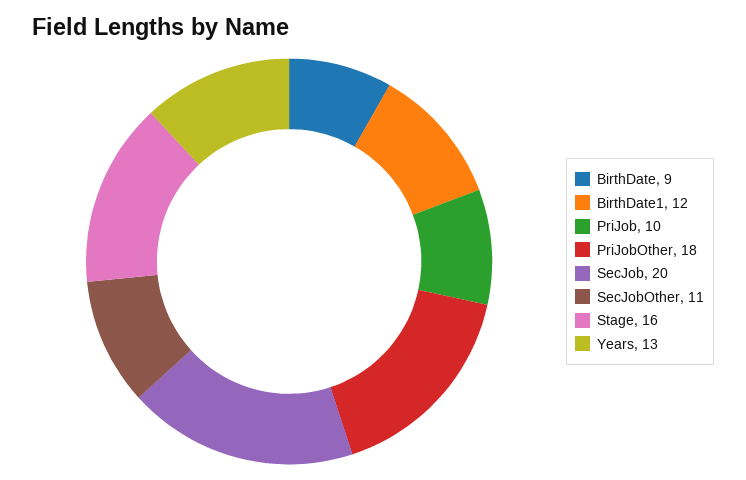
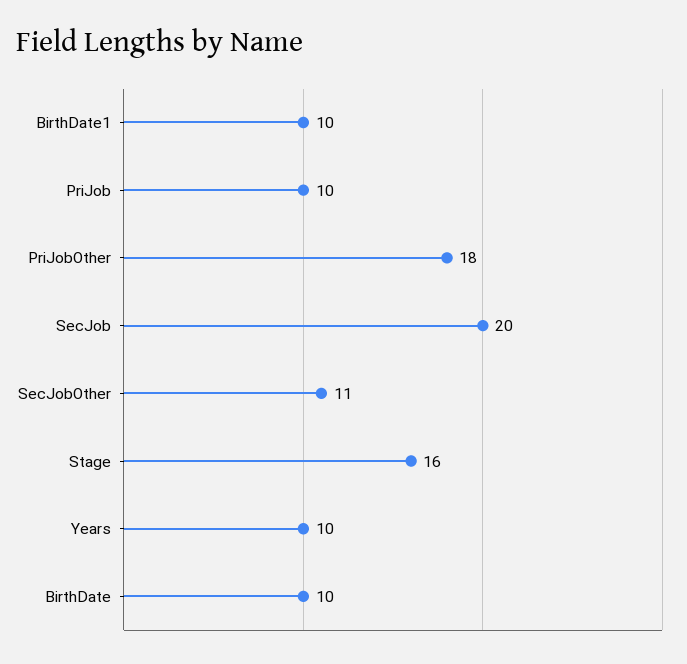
BirthDate: 9 -> 10
BirthDate1: 12 -> 10
Years: 13 -> 10

